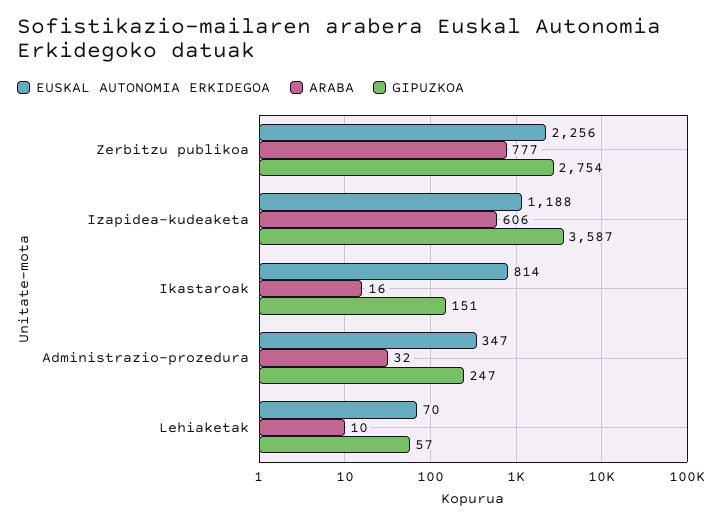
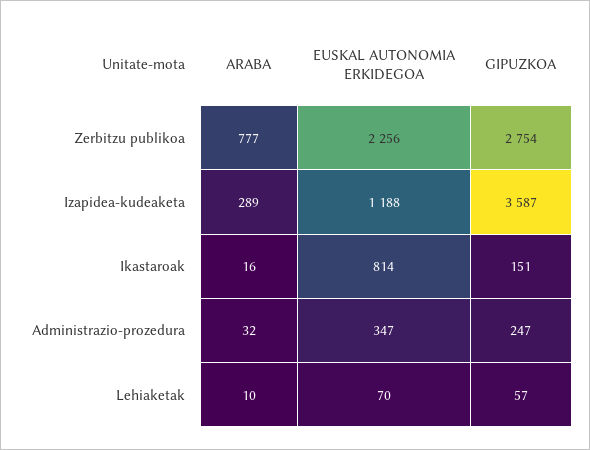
ARABA, Izapidea-kudeaketa: 606 -> 289

